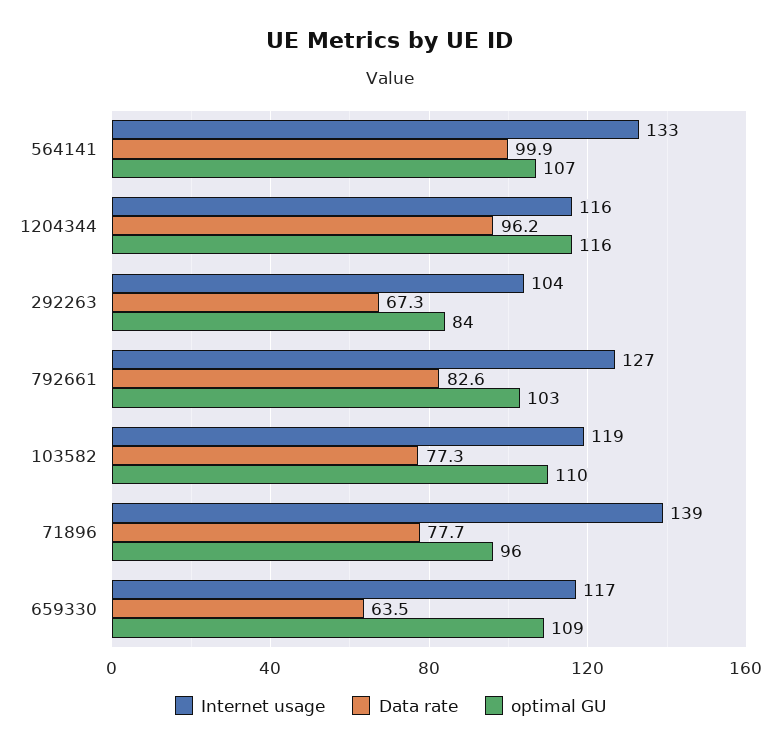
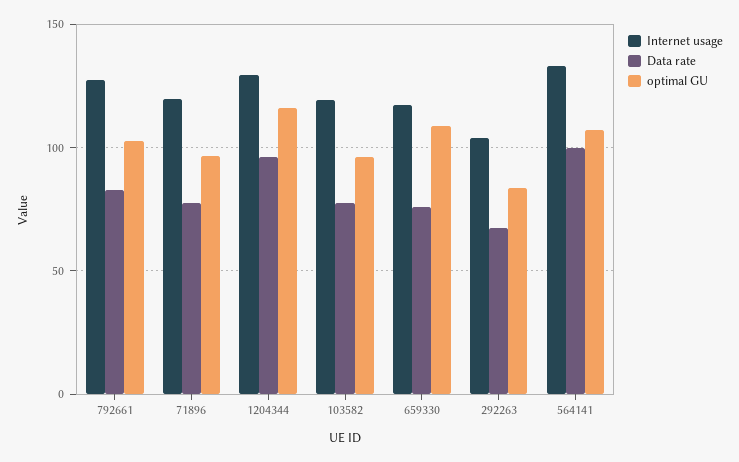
Internet usage, 1204344: 116 -> 130
optimal GU, 103582: 110 -> 95
Internet usage, 71896: 139 -> 120
Data rate, 659330: 63.5 -> 75

